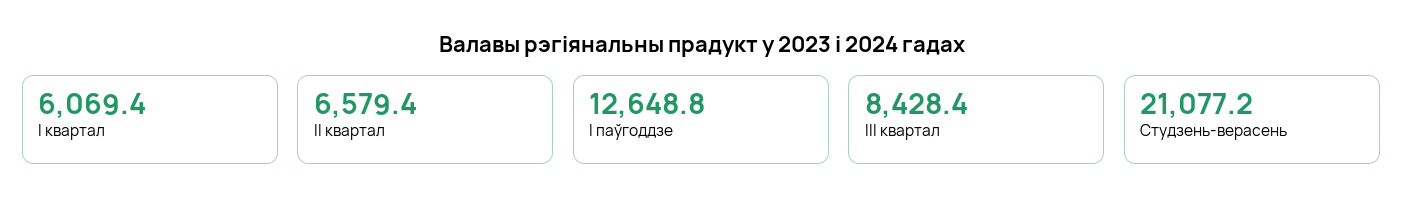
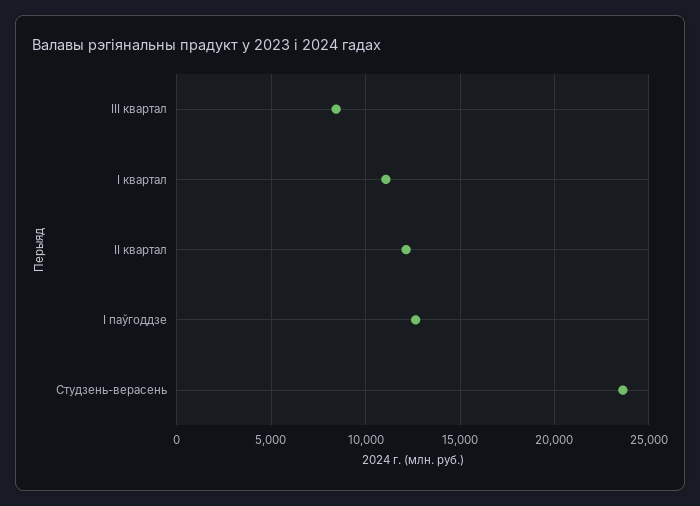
I квартал: 6069.4 -> 11000
II квартал: 6579.4 -> 12000
Студзень-верасень: 21077.2 -> 23500

